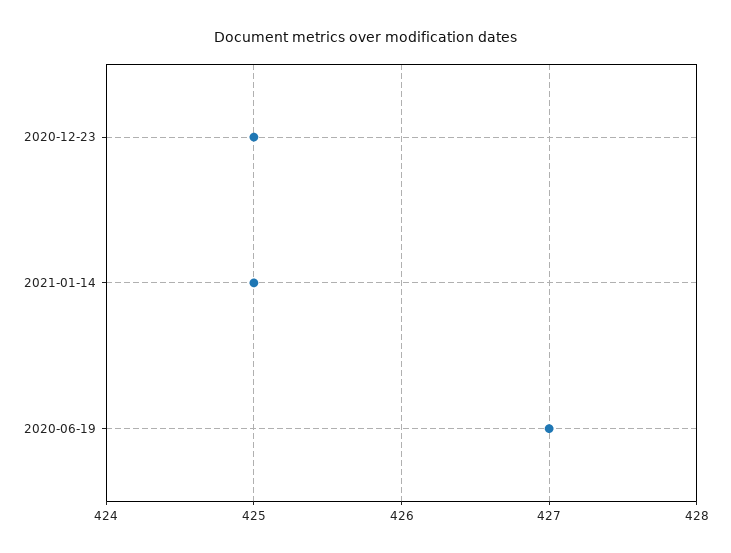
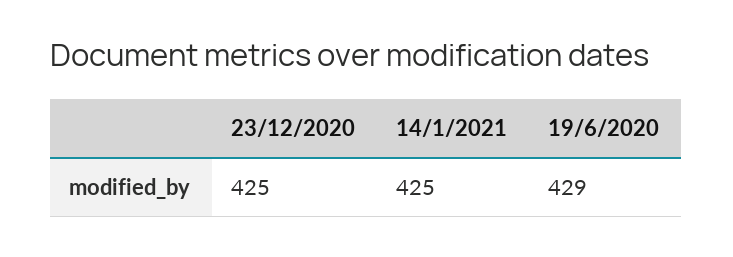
2020-06-19: 427 -> 429

